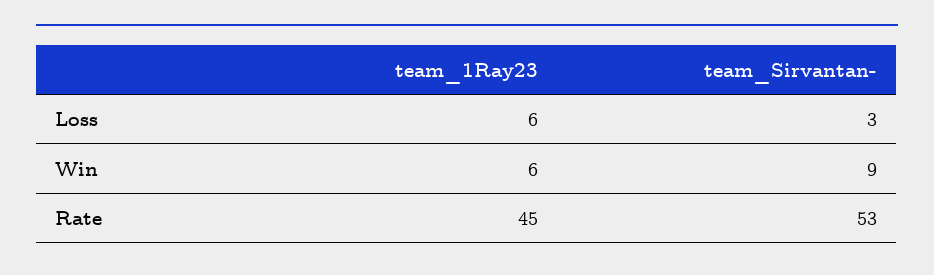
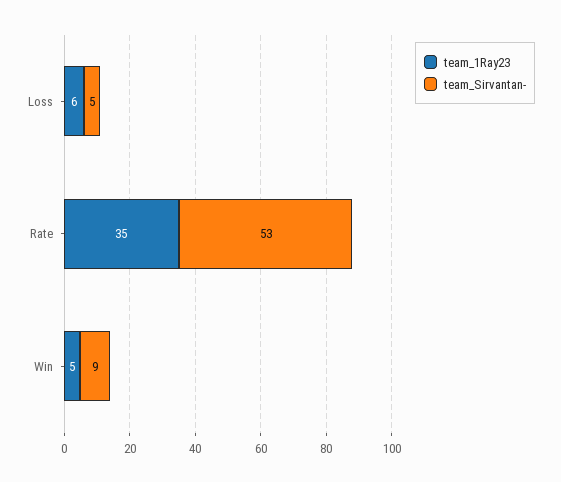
team_Sirvantan-, Loss: 3 -> 5
team_1Ray23, Win: 6 -> 5
team_1Ray23, Rate: 45 -> 35

